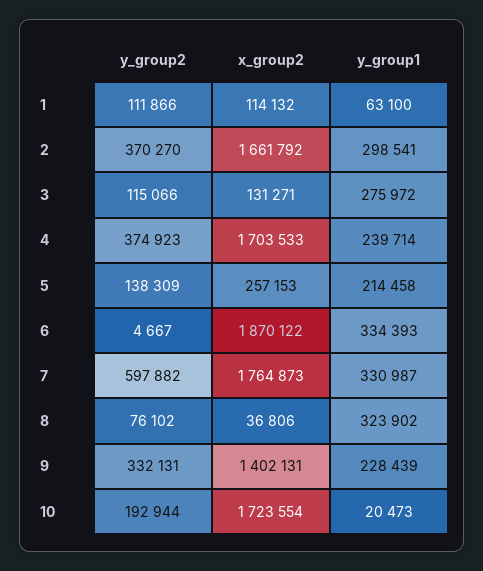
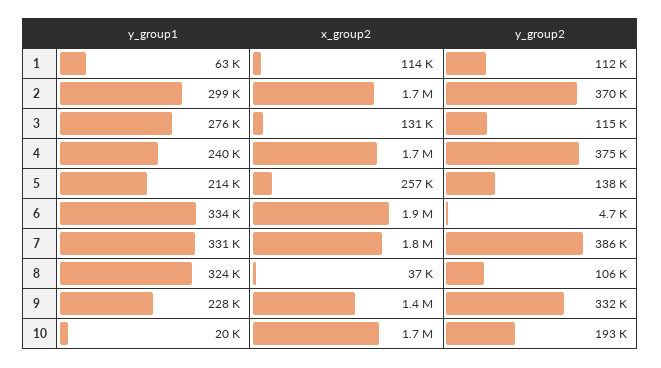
y_group2, 7: 597882 -> 386000
y_group2, 8: 76102 -> 106000

